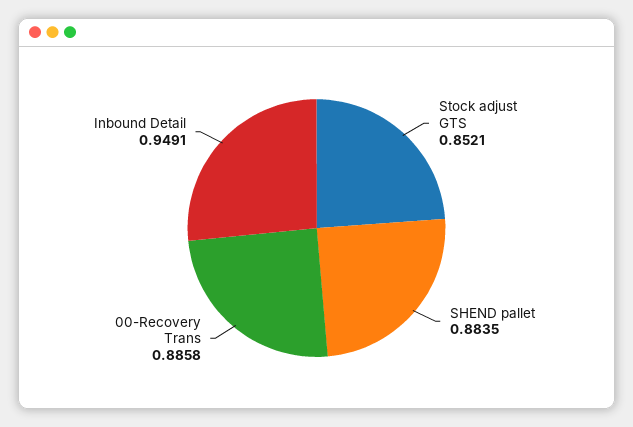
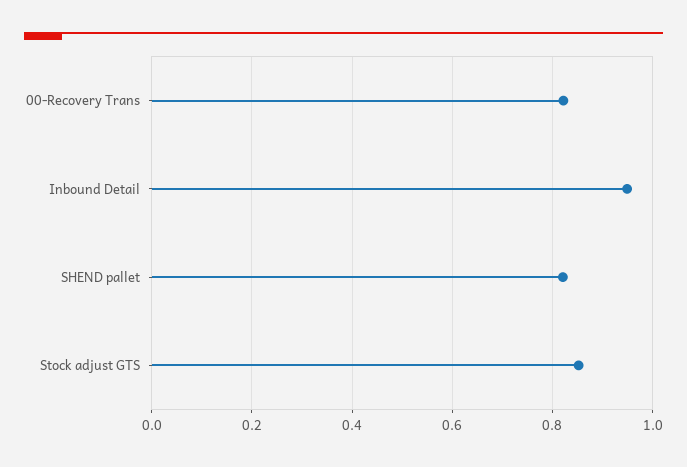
SHEND pallet: 0.8835 -> 0.82
00-Recovery Trans: 0.8858 -> 0.82

